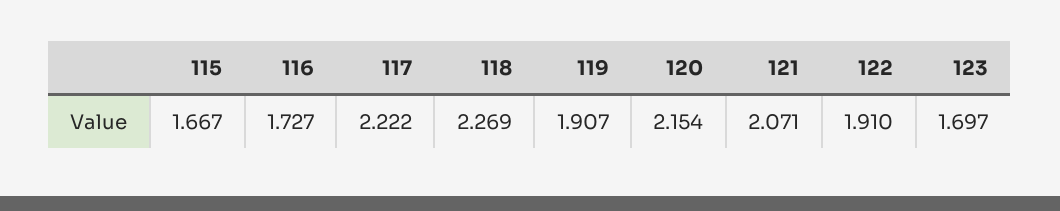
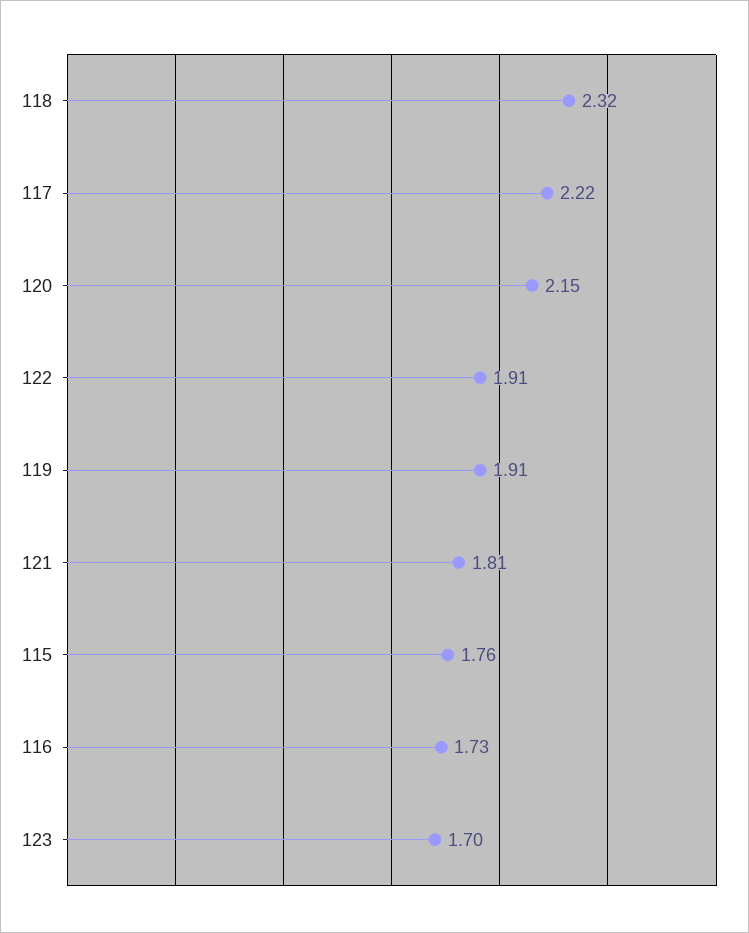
115: 1.667 -> 1.76
118: 2.269 -> 2.32
121: 2.071 -> 1.81

